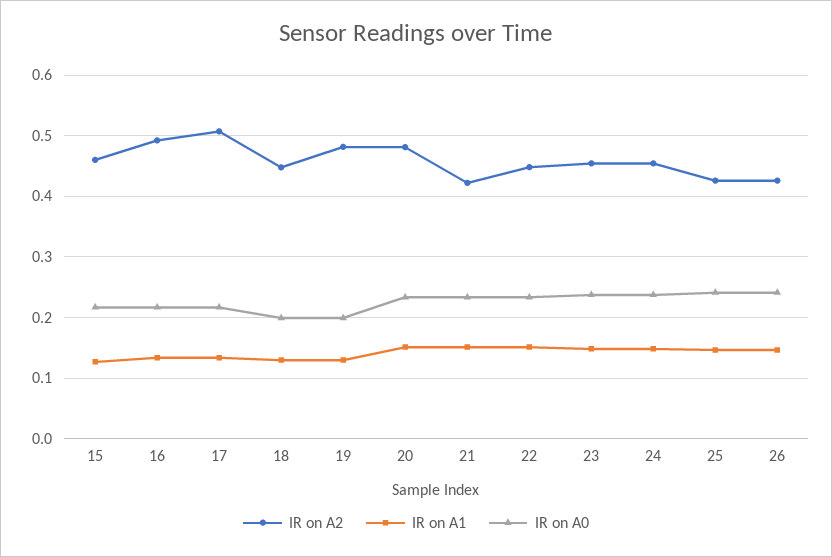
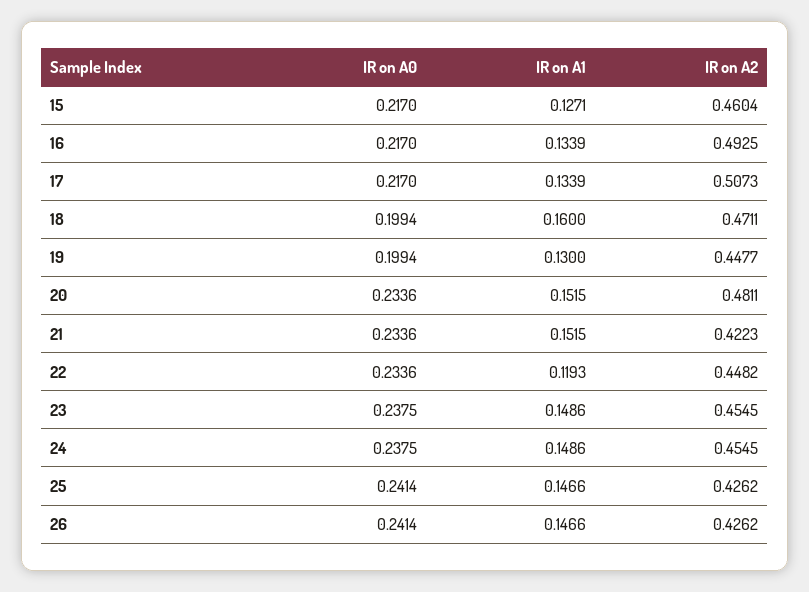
IR on A2, 18: 0.45 -> 0.4711
IR on A1, 18: 0.13 -> 0.16
IR on A2, 19: 0.48 -> 0.4477
IR on A1, 22: 0.15 -> 0.1193

